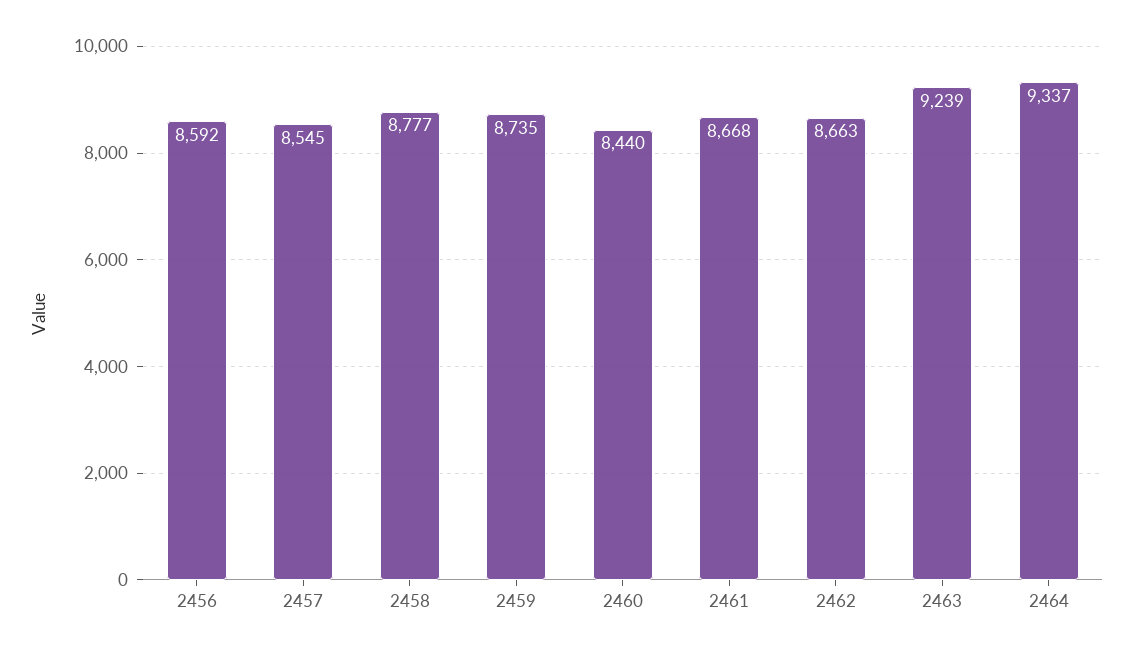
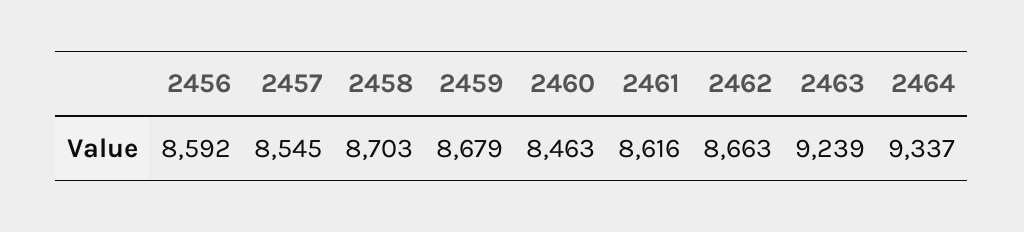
2458: 8777 -> 8703
2459: 8735 -> 8679
2460: 8440 -> 8463
2461: 8668 -> 8616

